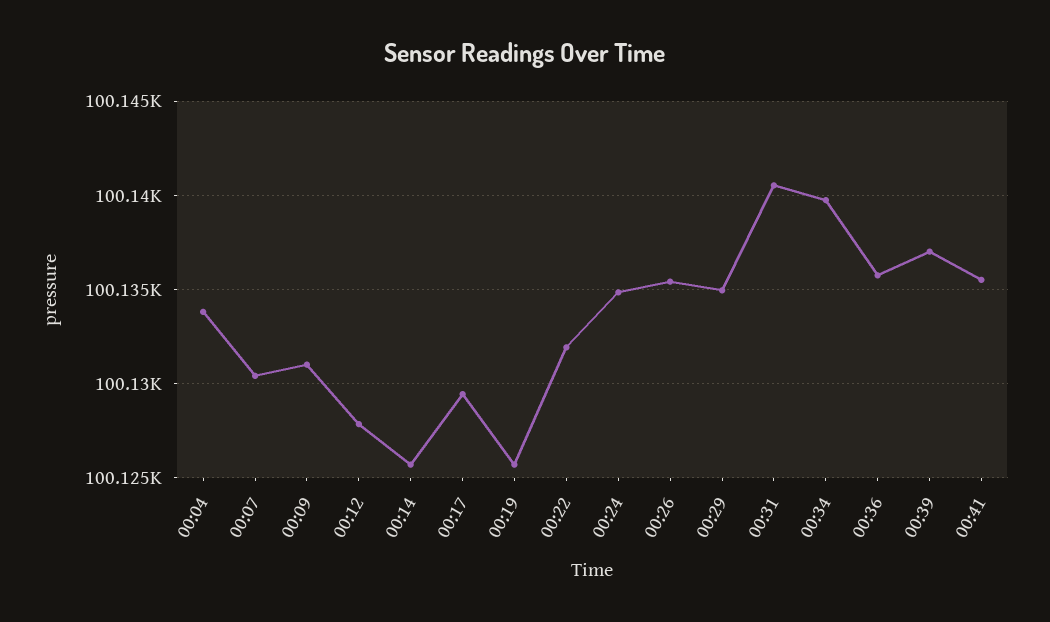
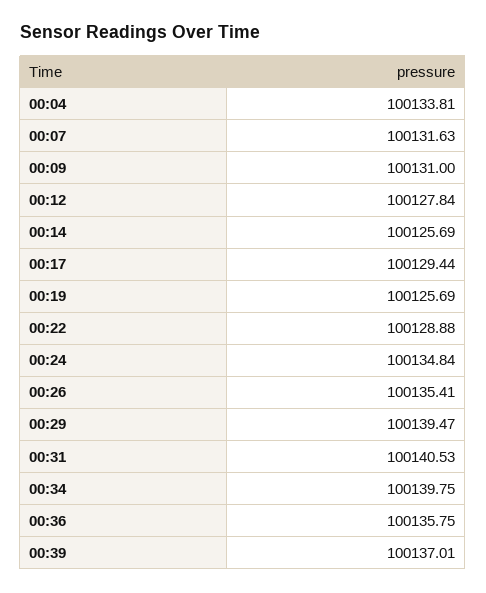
00:07: 100130.5 -> 100131.63
00:22: 100132 -> 100128.88
00:29: 100135 -> 100139.47
00:41: 100135.5 -> none

